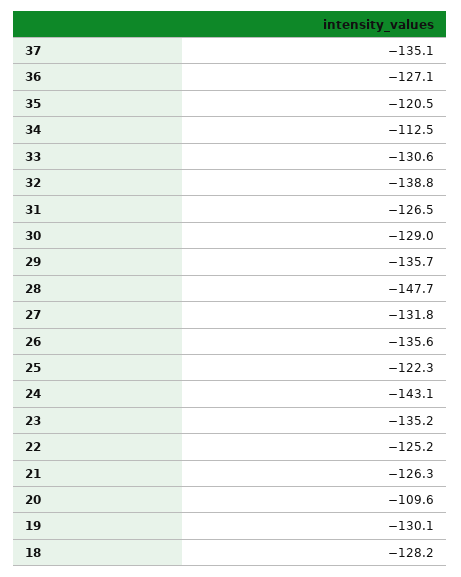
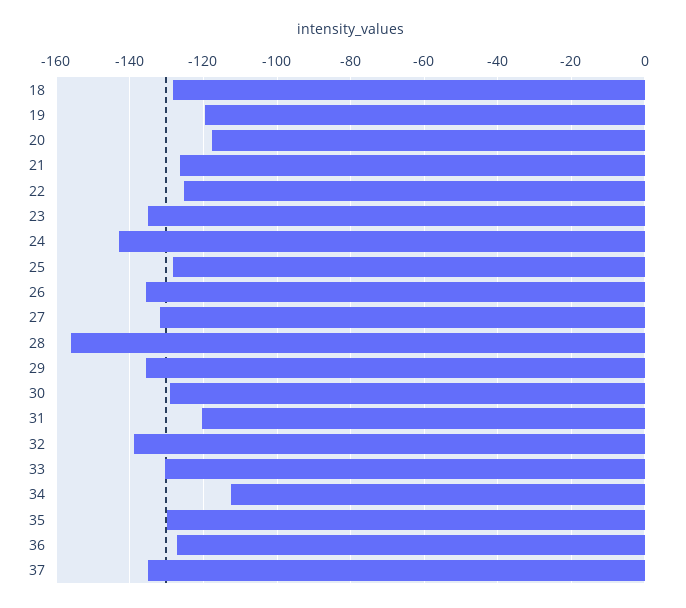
35: -120.5 -> -130
31: -126.5 -> -120
28: -147.7 -> -156
25: -122.3 -> -128
20: -109.6 -> -118
19: -130.1 -> -120

